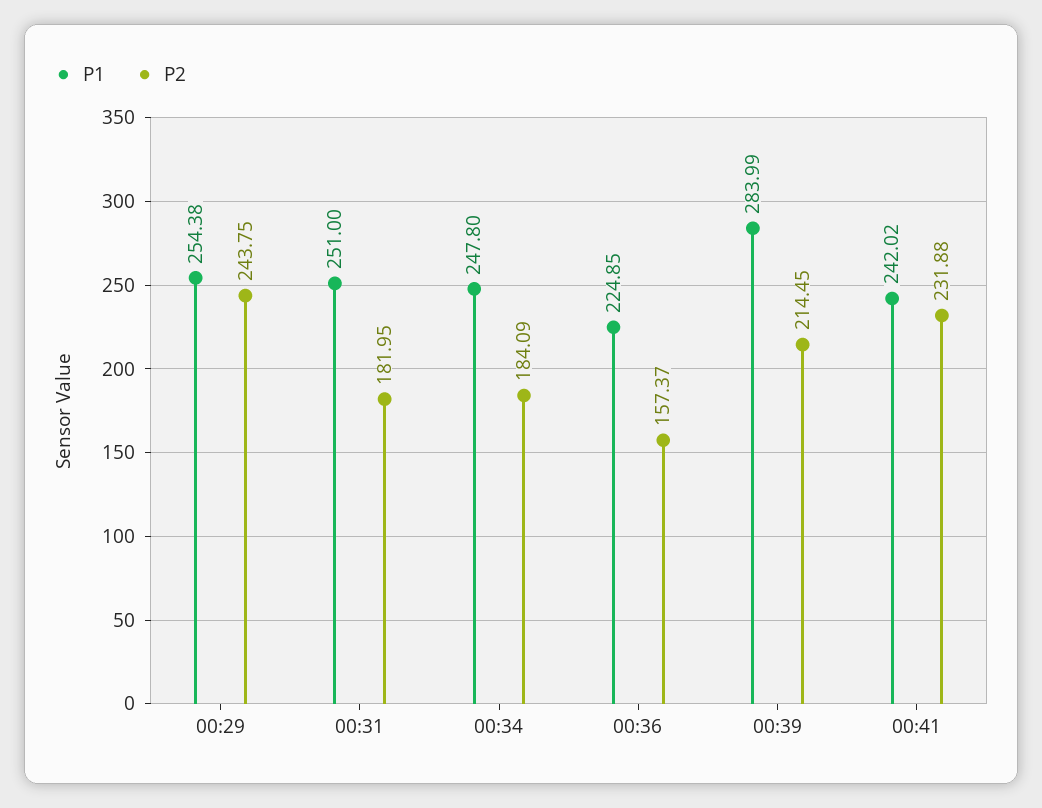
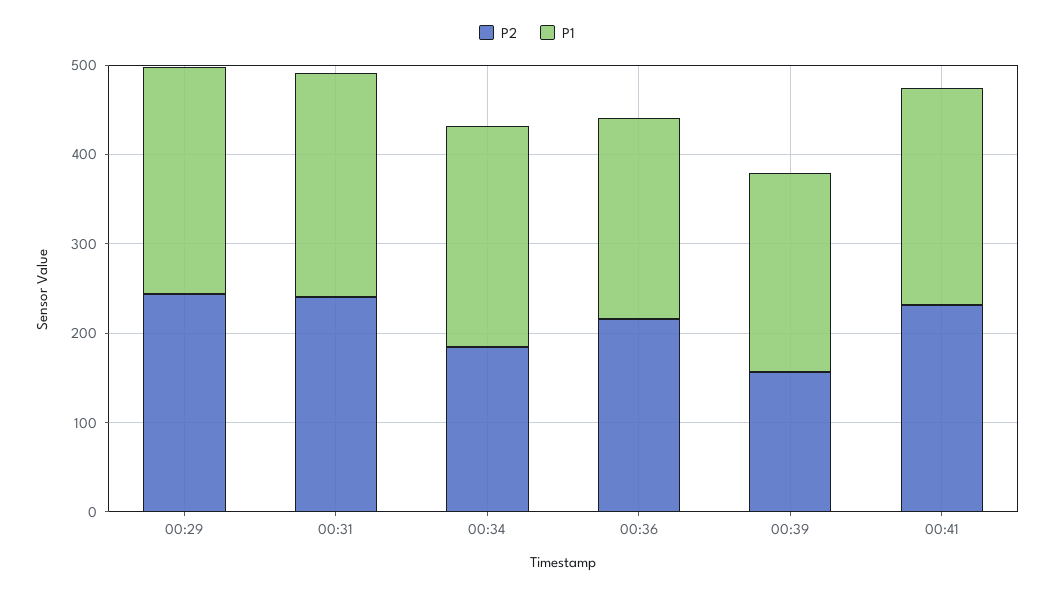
P2, 00:31: 181.95 -> 240
P2, 00:36: 157.37 -> 220
P1, 00:39: 283.99 -> 220
P2, 00:39: 214.45 -> 160

